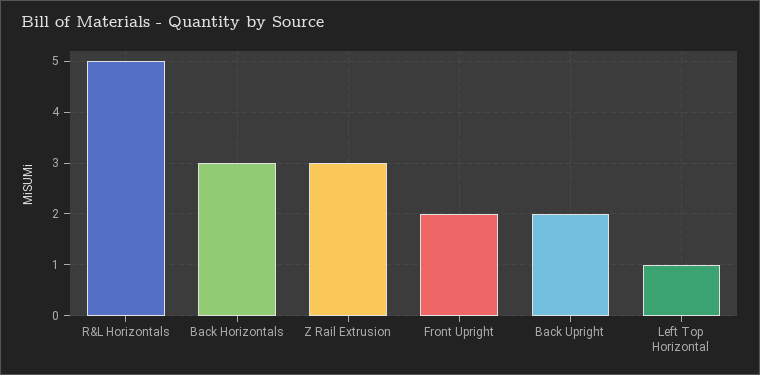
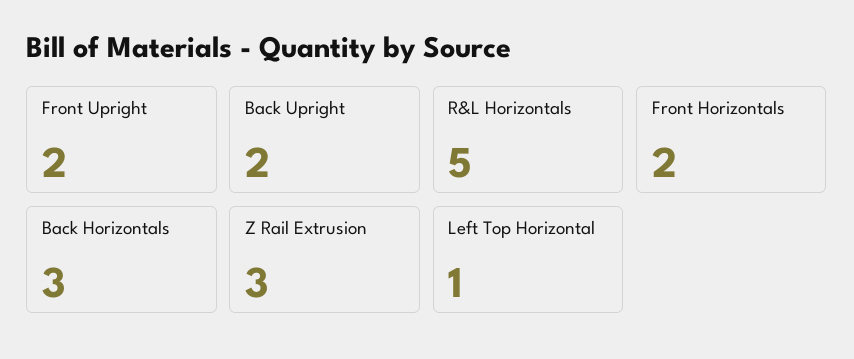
Front Horizontals: none -> 2

